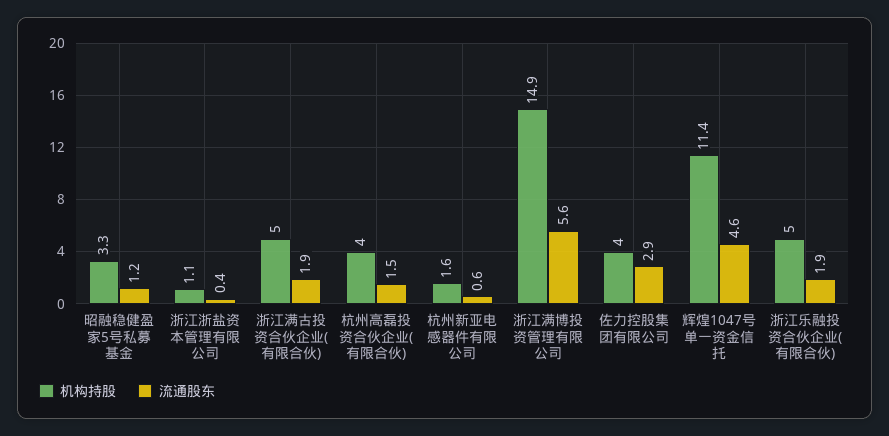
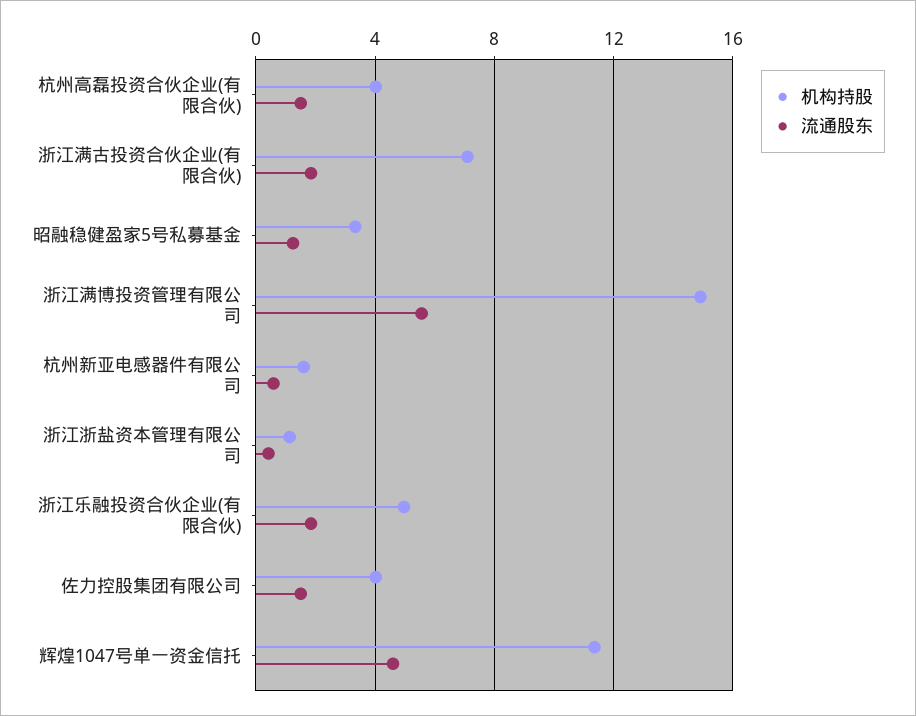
机构持股, 浙江满古投资合伙企业(有限合伙): 5 -> 7
流通股东, 佐力控股集团有限公司: 2.9 -> 1.5

